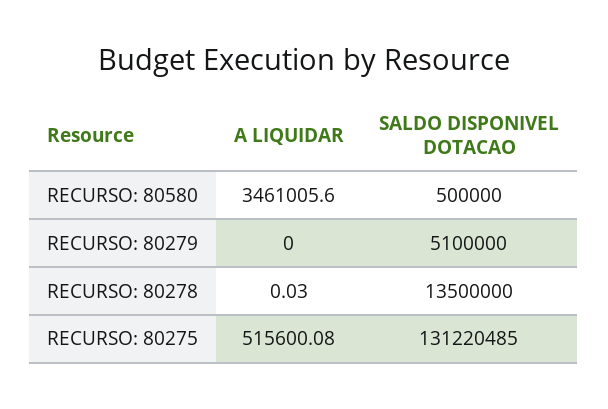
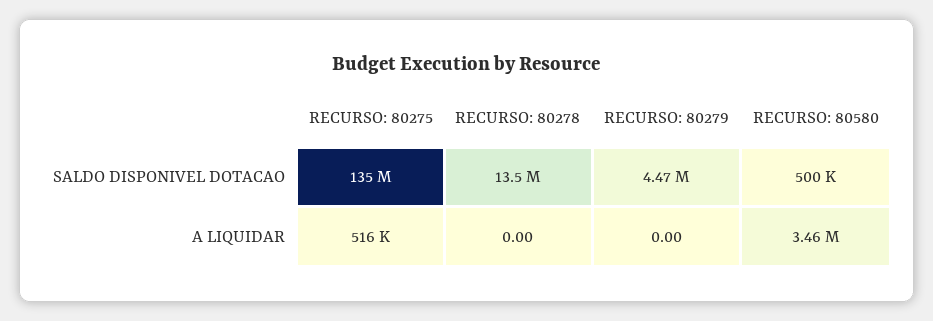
SALDO DISPONIVEL DOTACAO, RECURSO: 80279: 5100000 -> 4470000
A LIQUIDAR, RECURSO: 80278: 0.03 -> 0
SALDO DISPONIVEL DOTACAO, RECURSO: 80275: 131220485 -> 135000000

